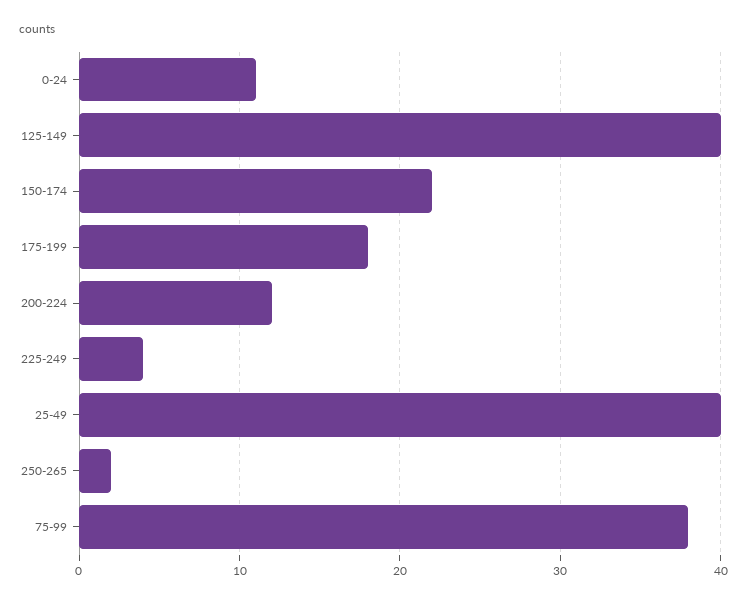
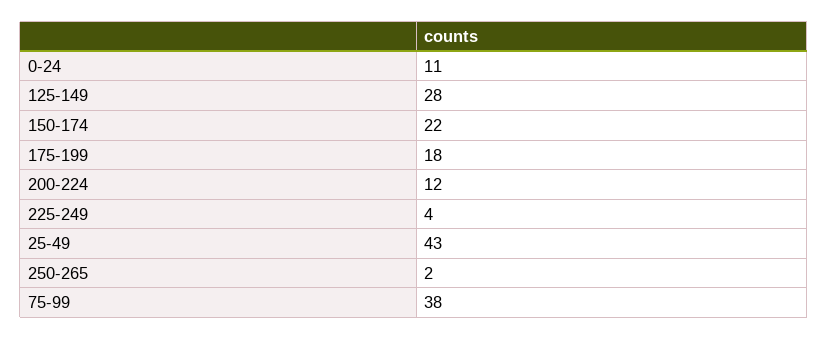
125-149: 40 -> 28
25-49: 40 -> 43

